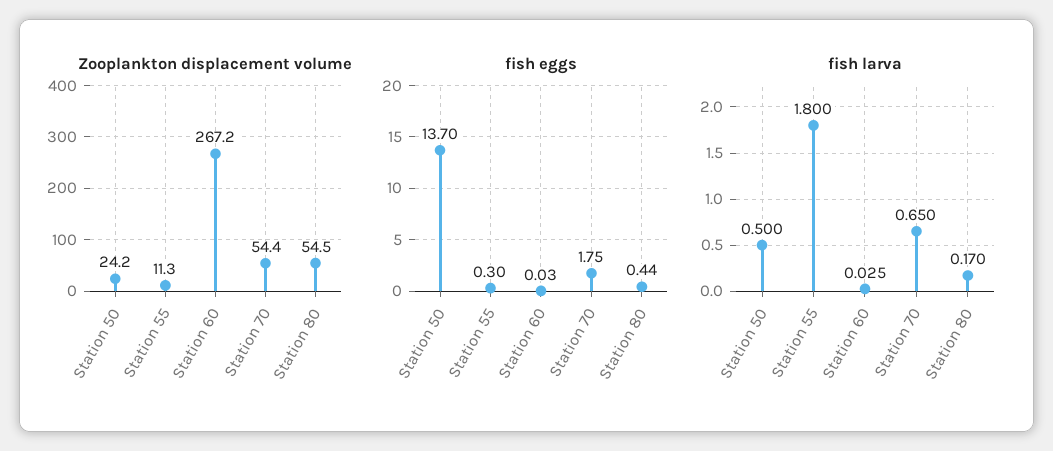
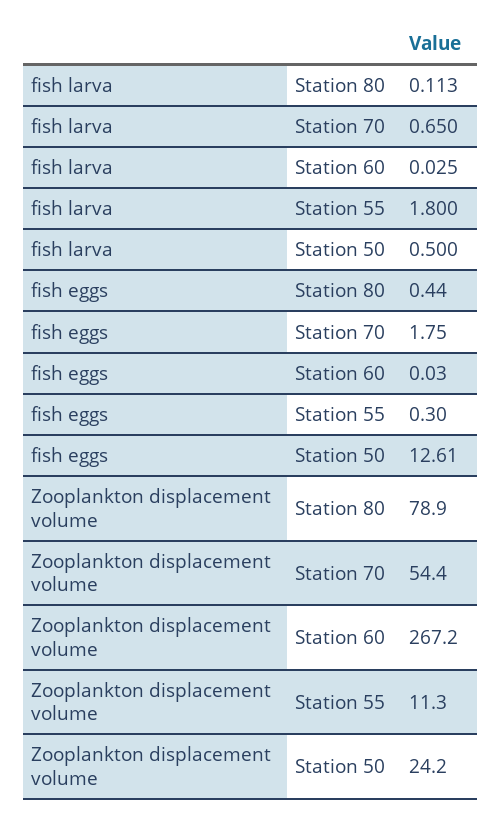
Zooplankton displacement volume, Station 80: 54.5 -> 78.9
fish eggs, Station 50: 13.7 -> 12.61
fish larva, Station 80: 0.17 -> 0.113

